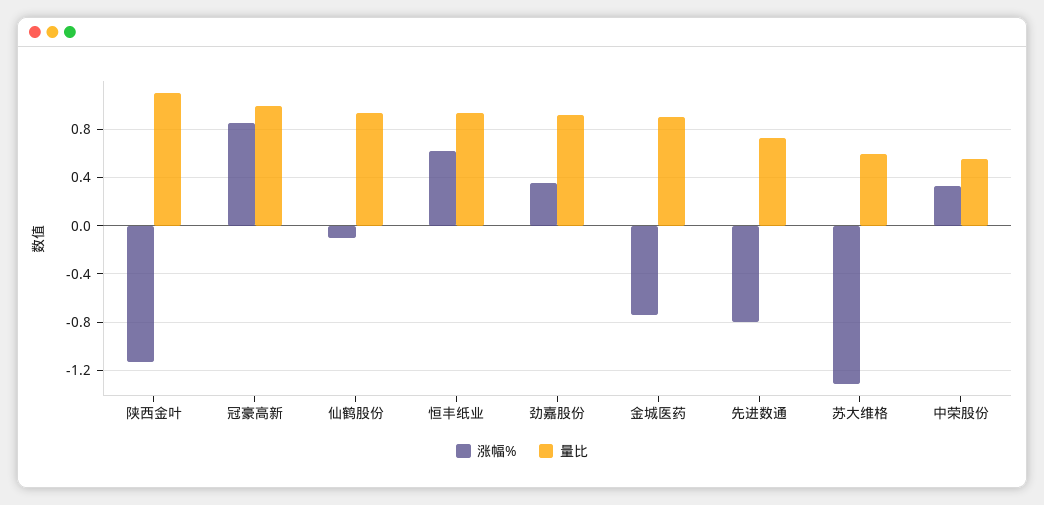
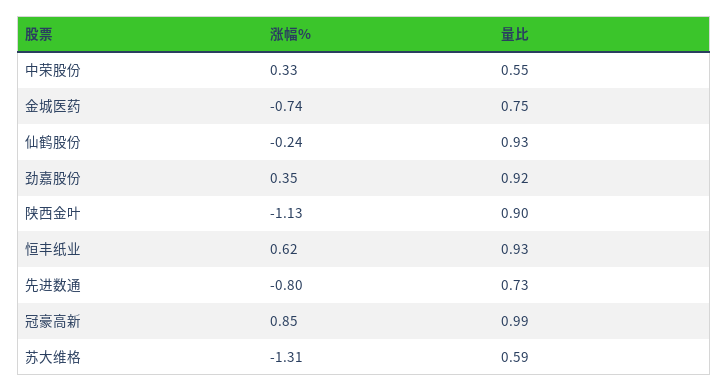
量比, 陕西金叶: 1.1 -> 0.9
涨幅%, 仙鹤股份: -0.1 -> -0.24
量比, 金城医药: 0.9 -> 0.75

